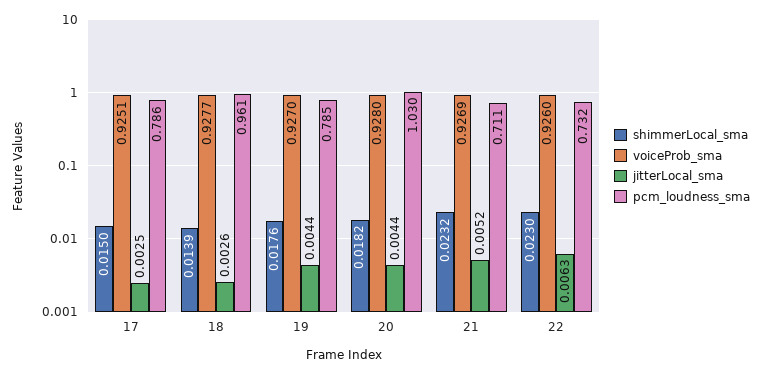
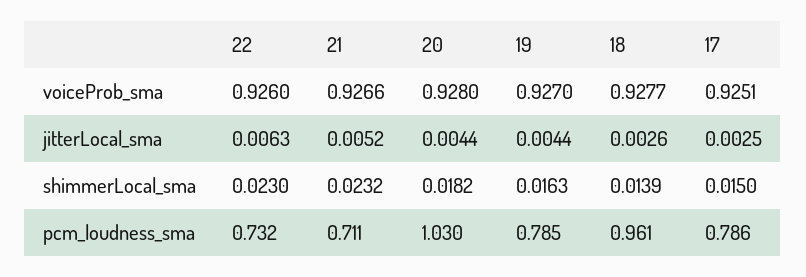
shimmerLocal_sma, 19: 0.0176 -> 0.0163
voiceProb_sma, 21: 0.9269 -> 0.9266

